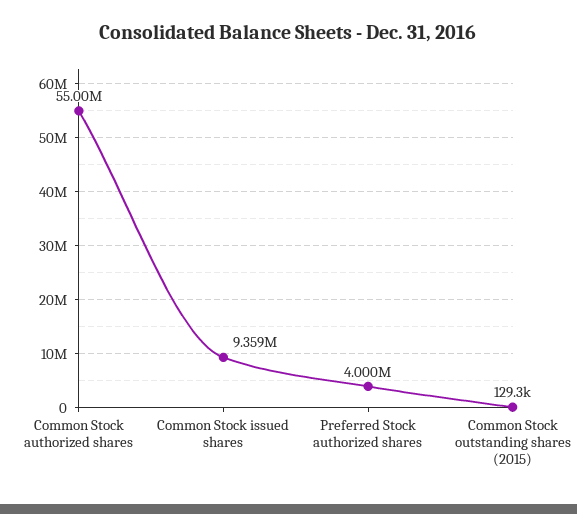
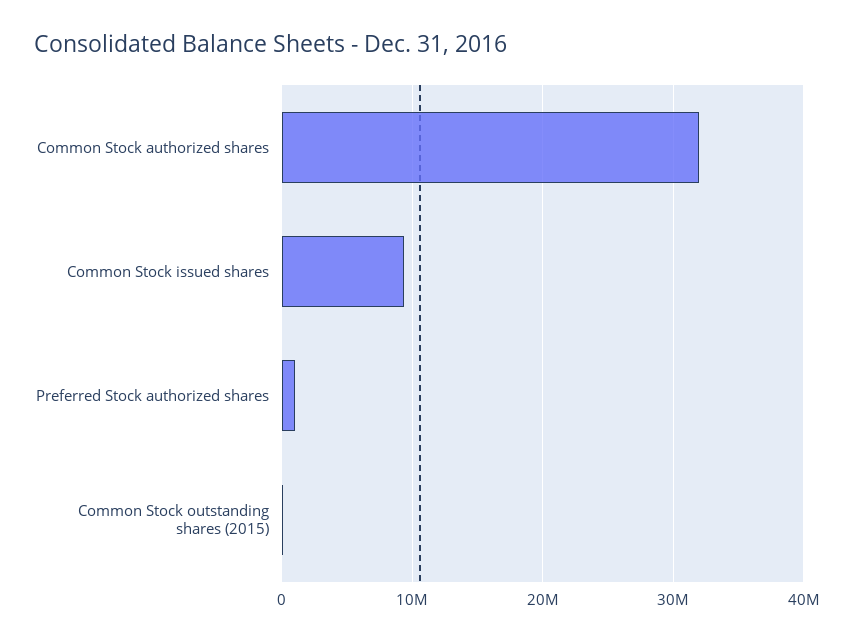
Common Stock authorized shares: 55000000 -> 32000000
Preferred Stock authorized shares: 4000000 -> 1000000

